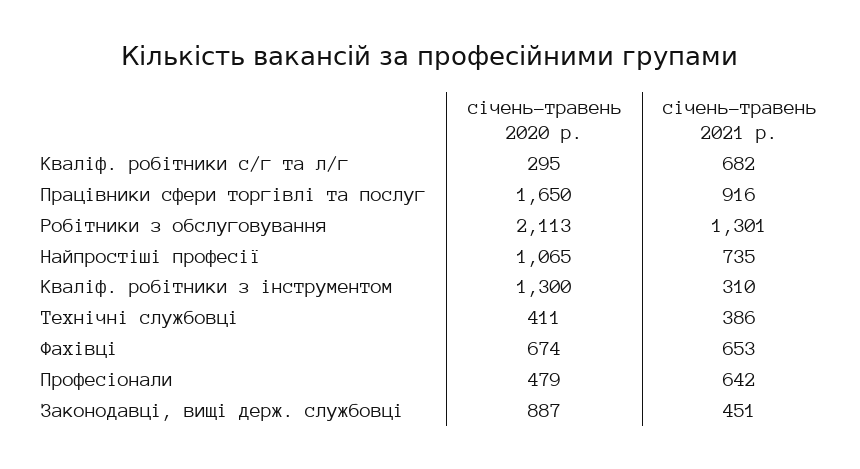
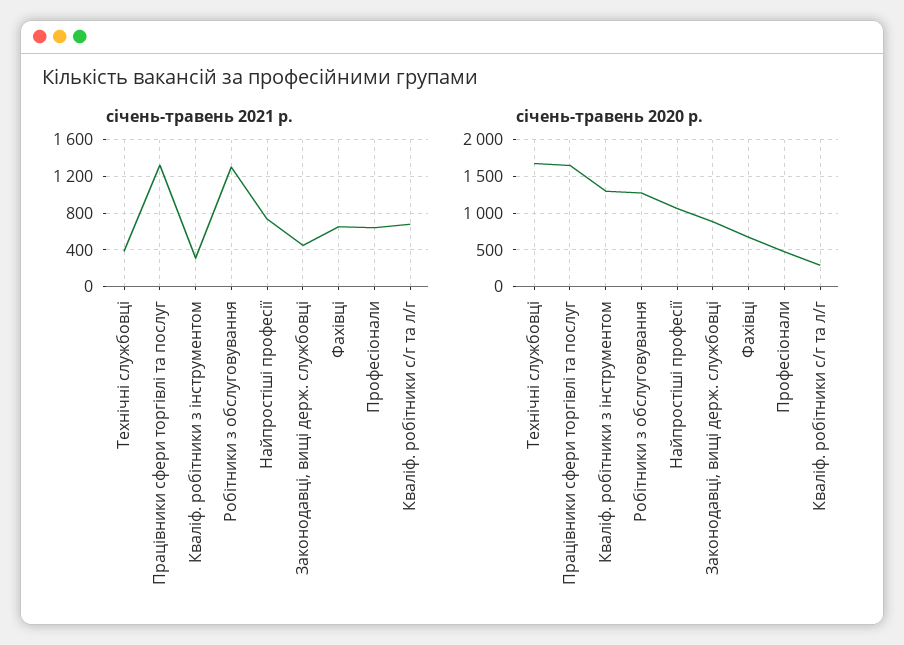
січень-травень 2021 р., Працівники сфери торгівлі та послуг: 916 -> 1300
січень-травень 2020 р., Робітники з обслуговування: 2113 -> 1300
січень-травень 2020 р., Технічні службовці: 411 -> 1700

